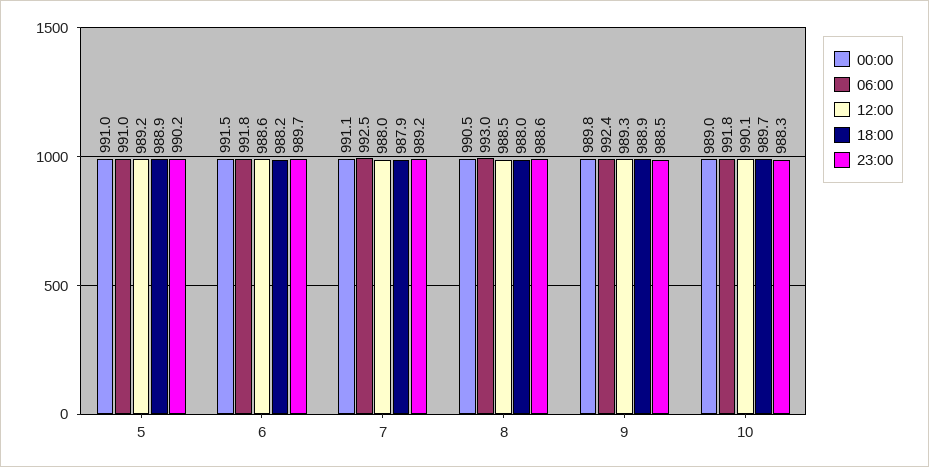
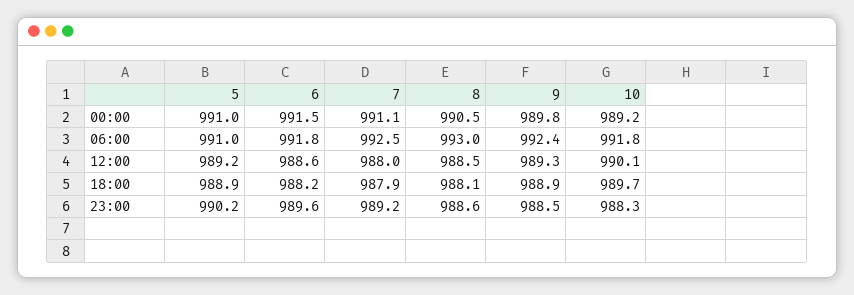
23:00, 6: 989.7 -> 989.6
18:00, 8: 988 -> 988.1
00:00, 10: 989 -> 989.2

